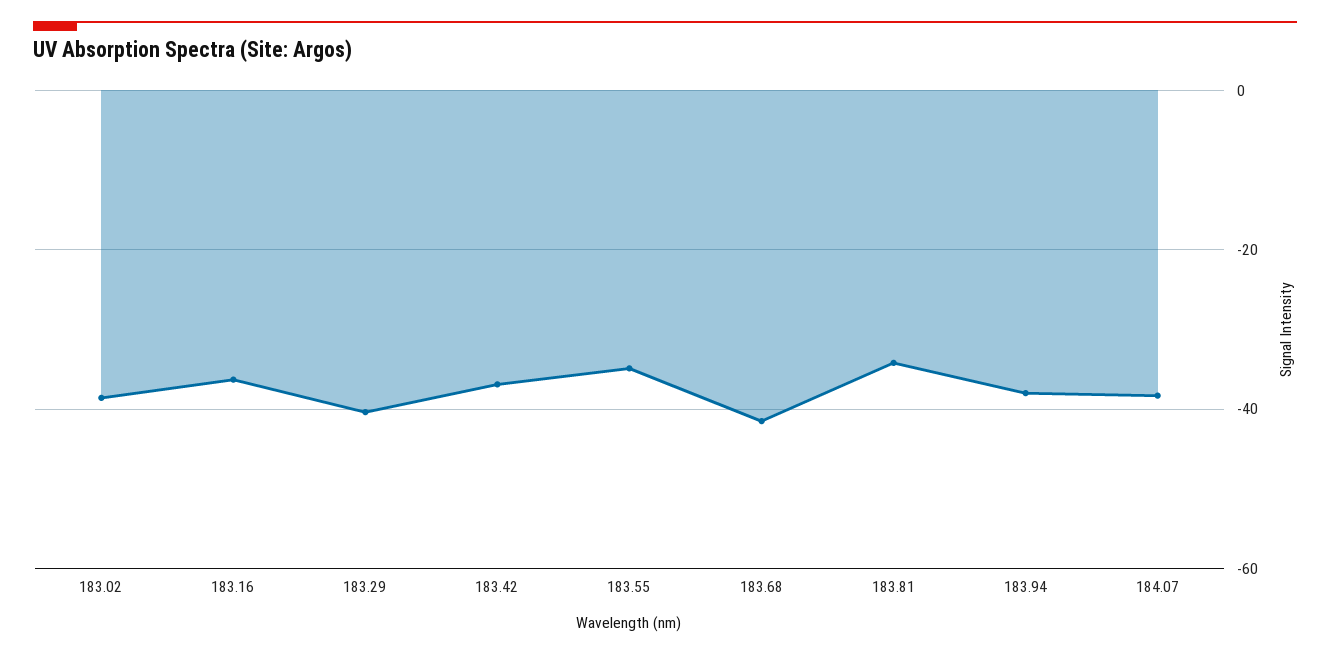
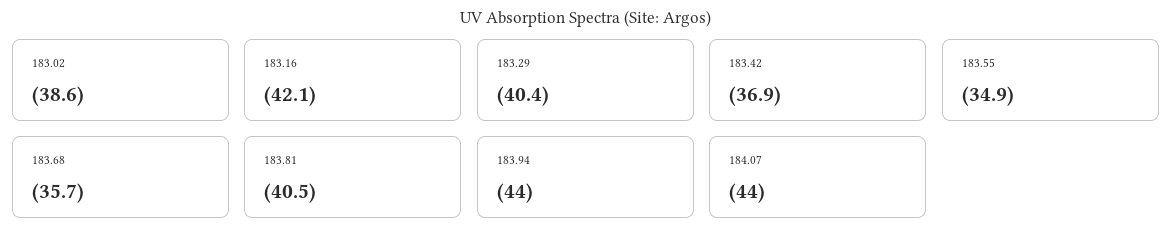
183.16: -36 -> -42.1
183.68: -42 -> -35.7
183.81: -34 -> -40.5
183.94: -38 -> -44
184.07: -38 -> -44

